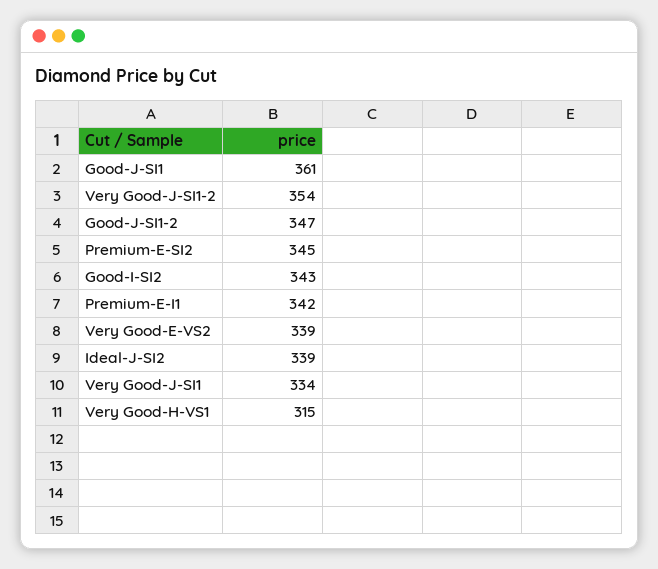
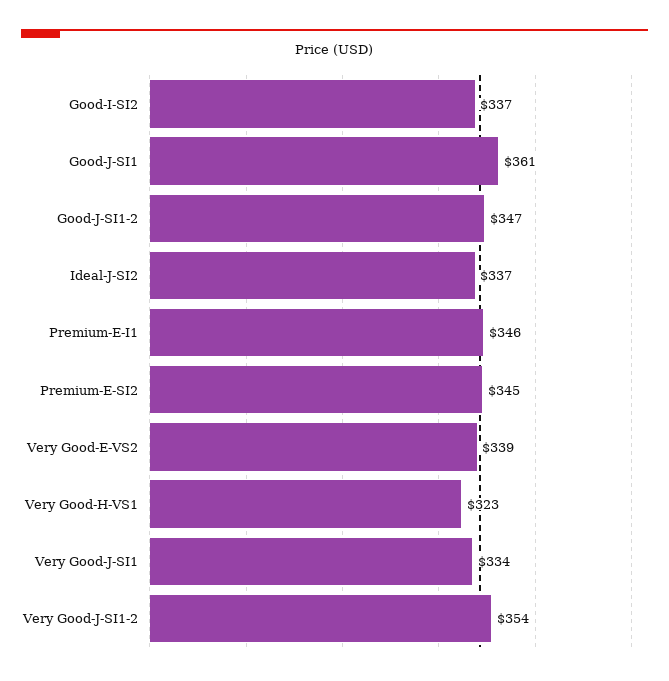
Good-I-SI2: 343 -> 337
Premium-E-I1: 342 -> 346
Ideal-J-SI2: 339 -> 337
Very Good-H-VS1: 315 -> 323

